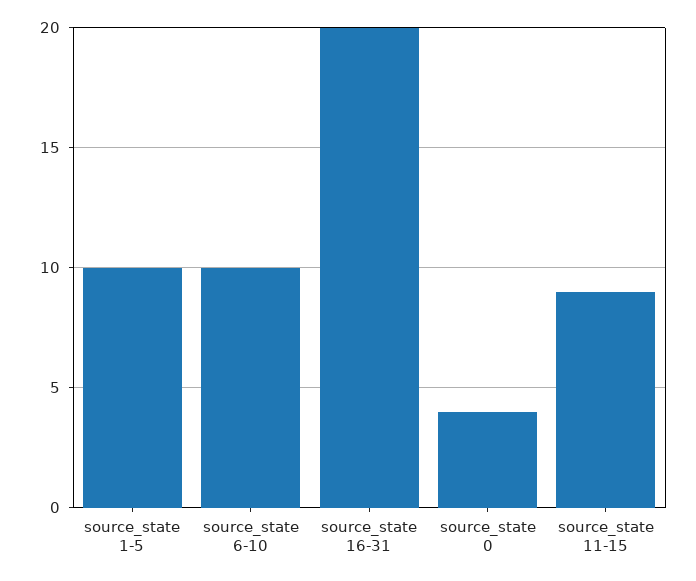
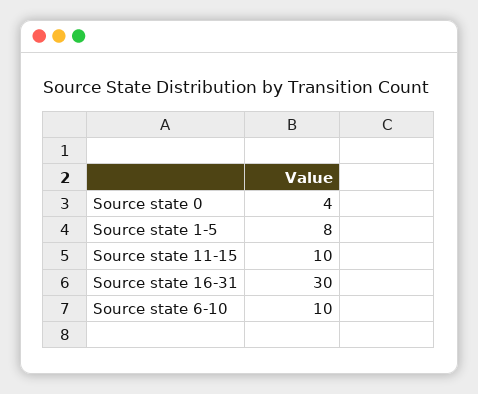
source_state 1-5: 10 -> 8
source_state 16-31: 20 -> 30
source_state 11-15: 9 -> 10

